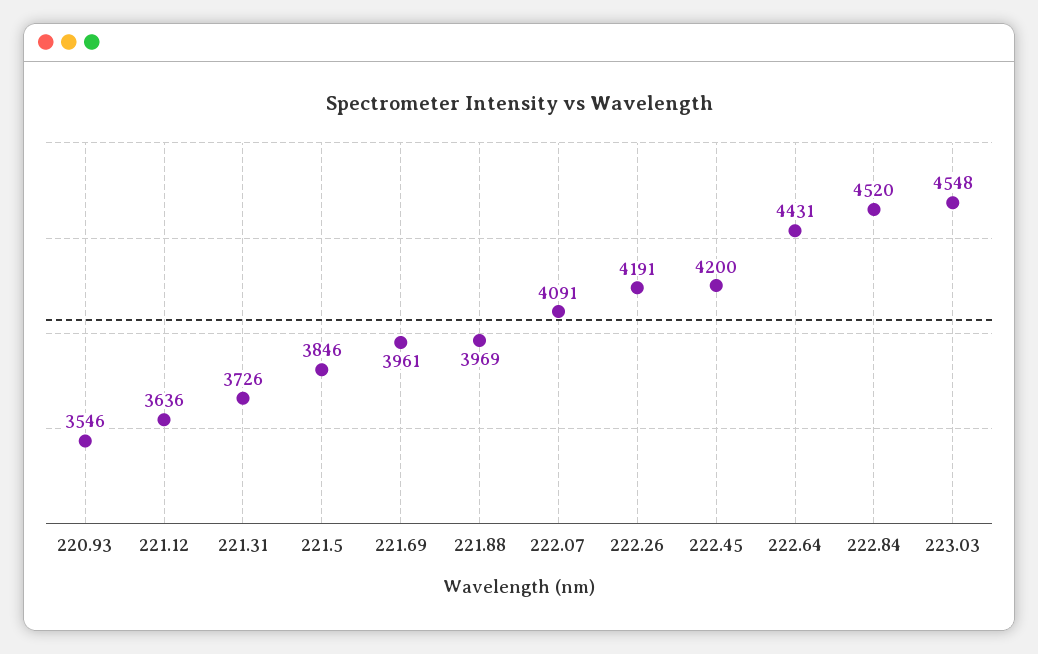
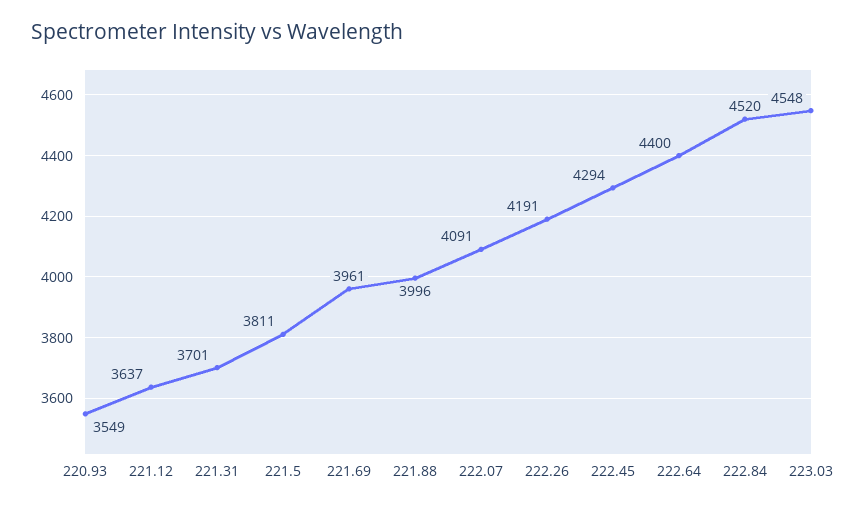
220.93: 3546 -> 3549
221.12: 3636 -> 3637
221.31: 3726 -> 3701
221.5: 3846 -> 3811
221.88: 3969 -> 3996
222.45: 4200 -> 4294
222.64: 4431 -> 4400

